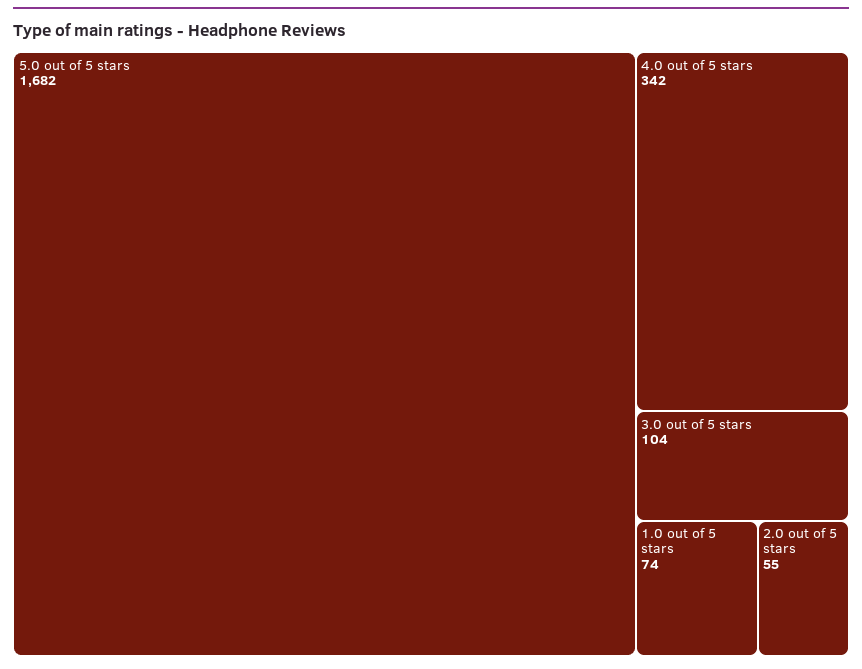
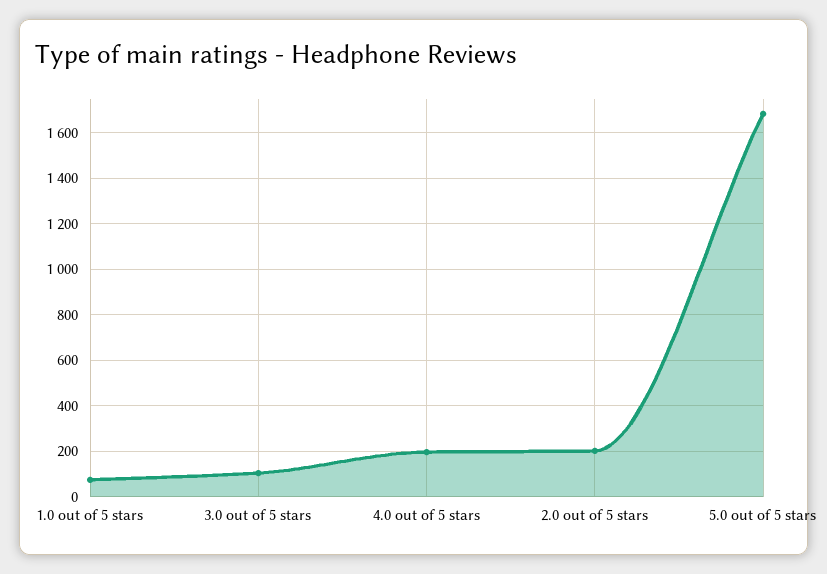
4.0 out of 5 stars: 342 -> 200
2.0 out of 5 stars: 55 -> 200

